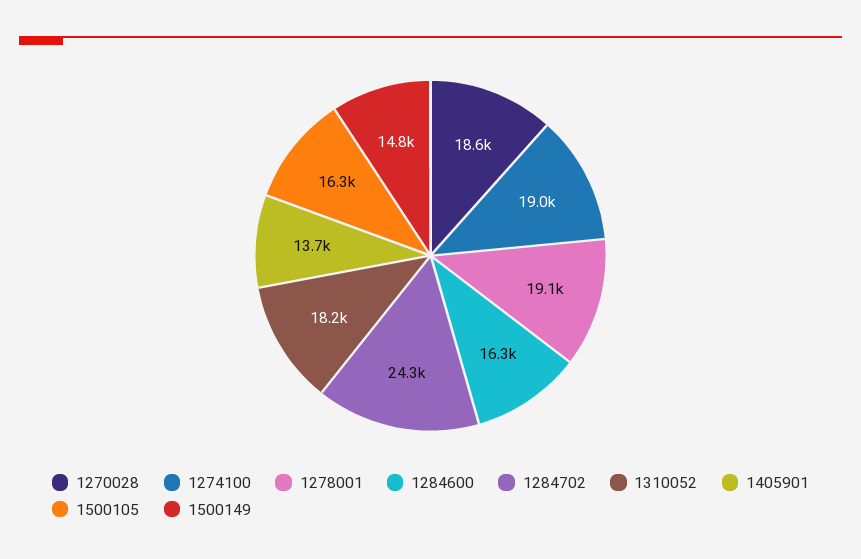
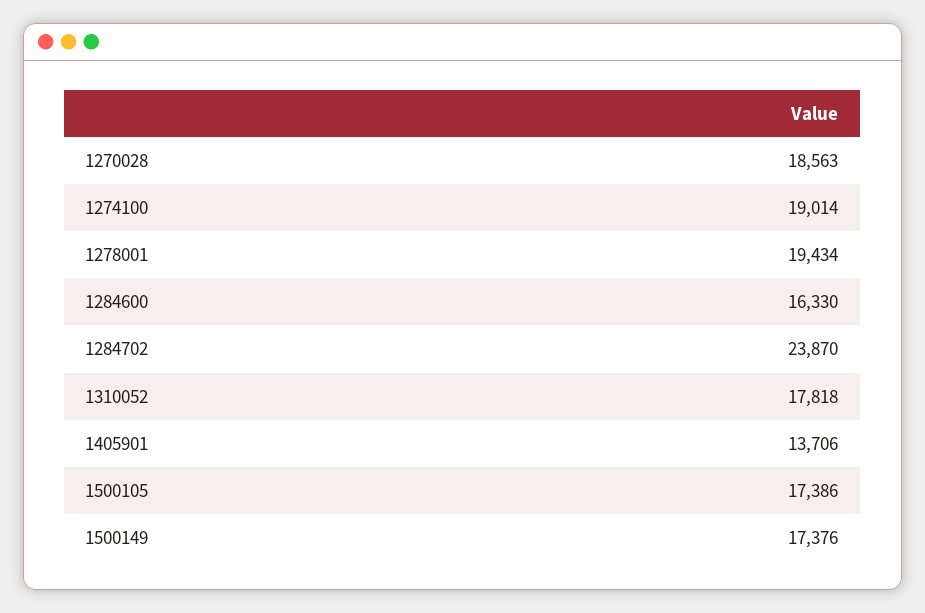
1278001: 19100 -> 19434
1284702: 24300 -> 23870
1310052: 18200 -> 17818
1500105: 16300 -> 17386
1500149: 14800 -> 17376

